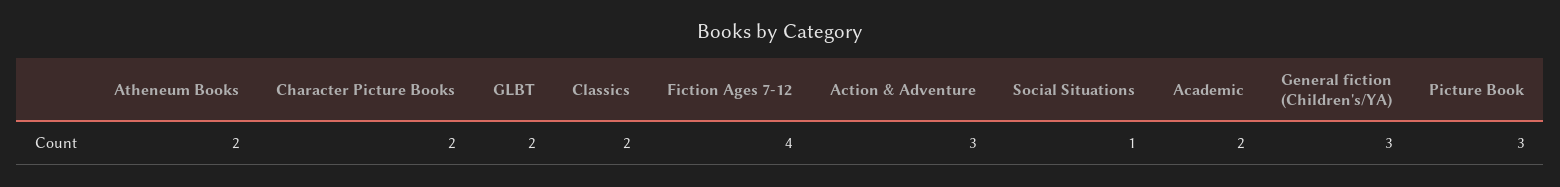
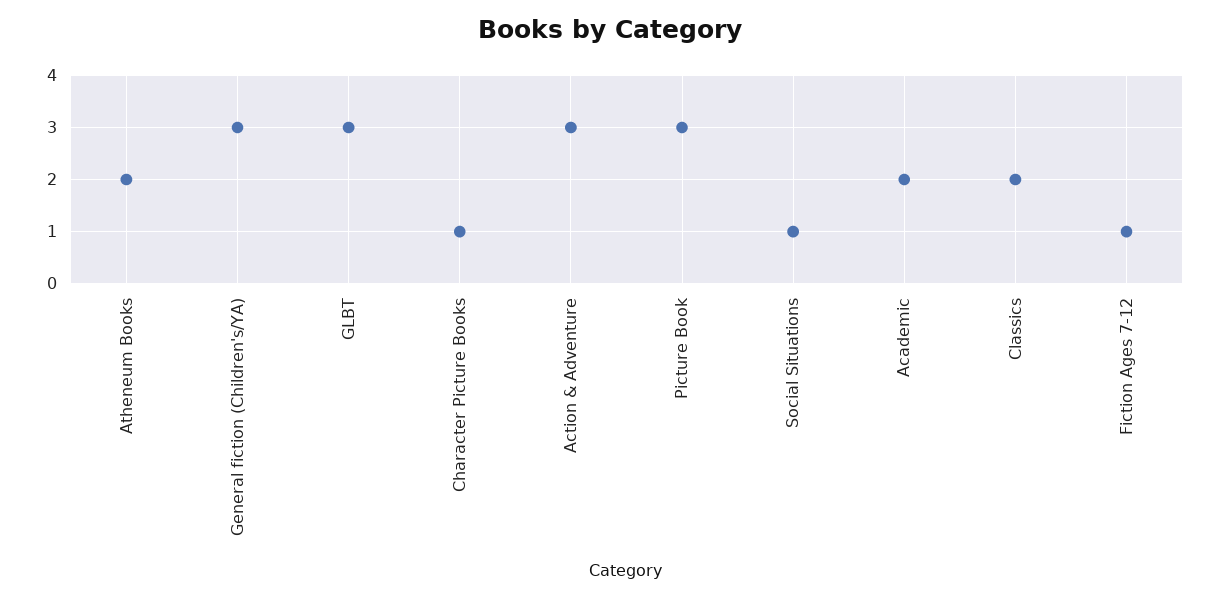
Character Picture Books: 2 -> 1
GLBT: 2 -> 3
Fiction Ages 7-12: 4 -> 1

